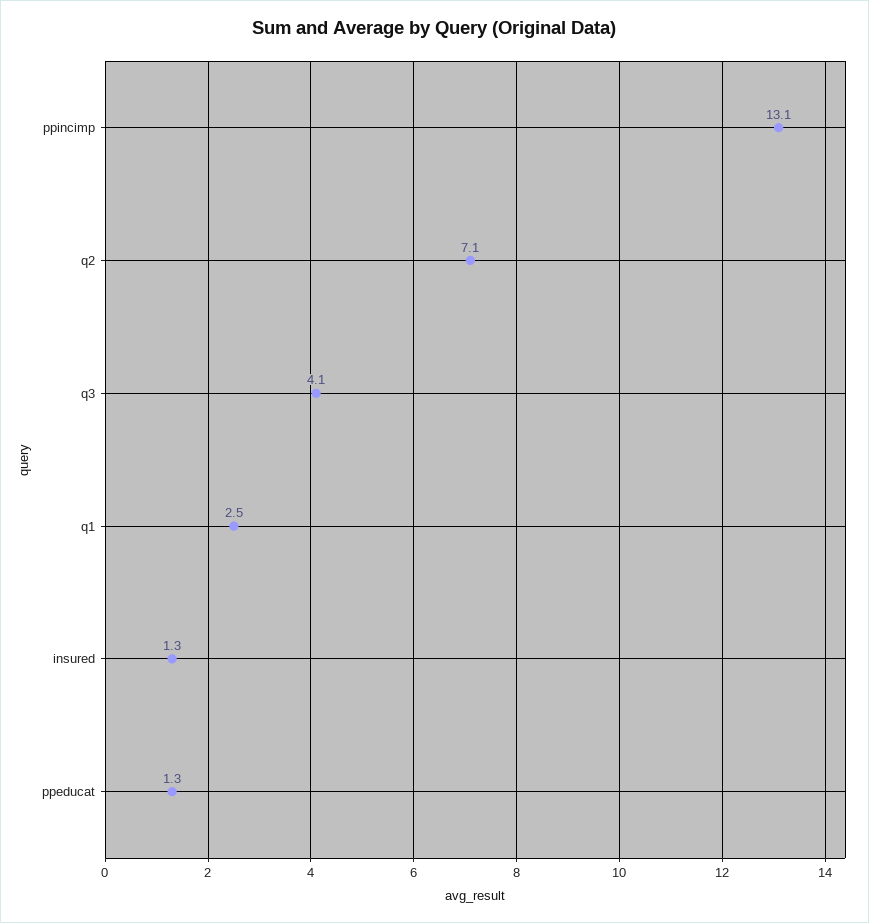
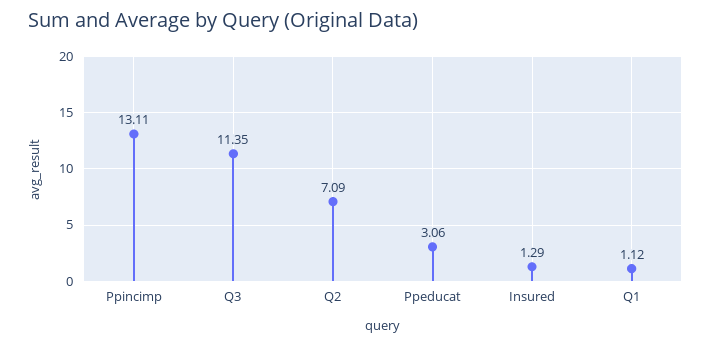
q3: 4.1 -> 11.35
q1: 2.5 -> 1.12
ppeducat: 1.3 -> 3.06

